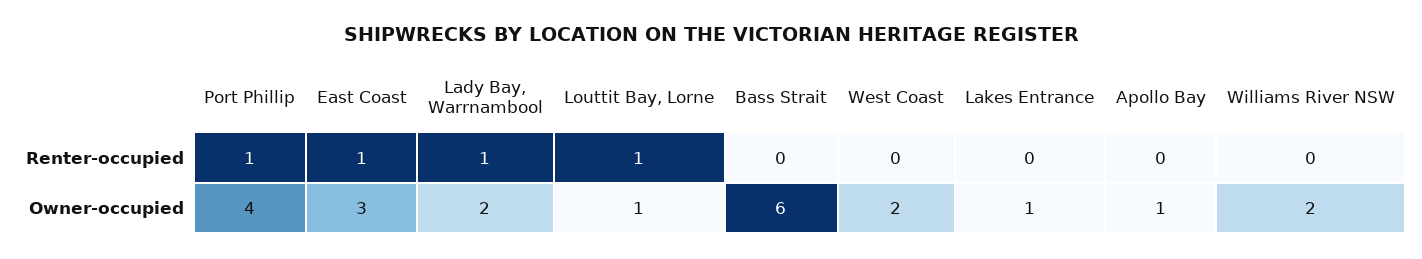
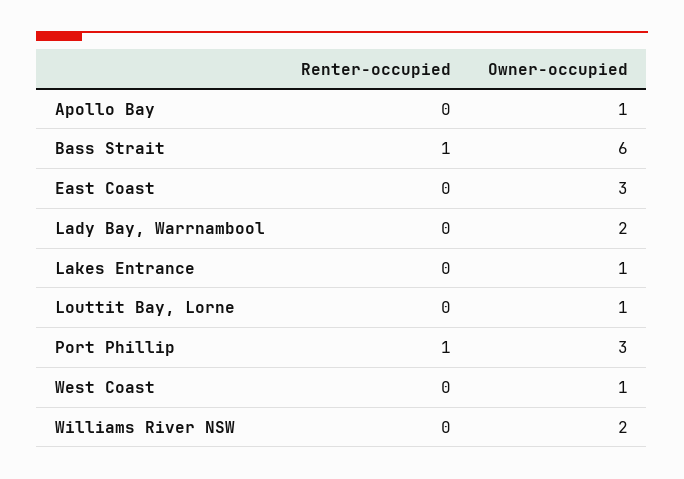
East Coast, Renter-occupied: 1 -> 0
Lady Bay, Warrnambool, Renter-occupied: 1 -> 0
Louttit Bay, Lorne, Renter-occupied: 1 -> 0
Bass Strait, Renter-occupied: 0 -> 1
Port Phillip, Owner-occupied: 4 -> 3
West Coast, Owner-occupied: 2 -> 1

